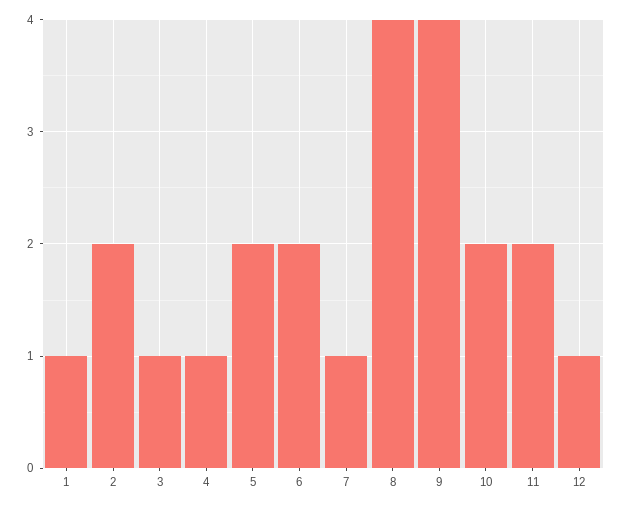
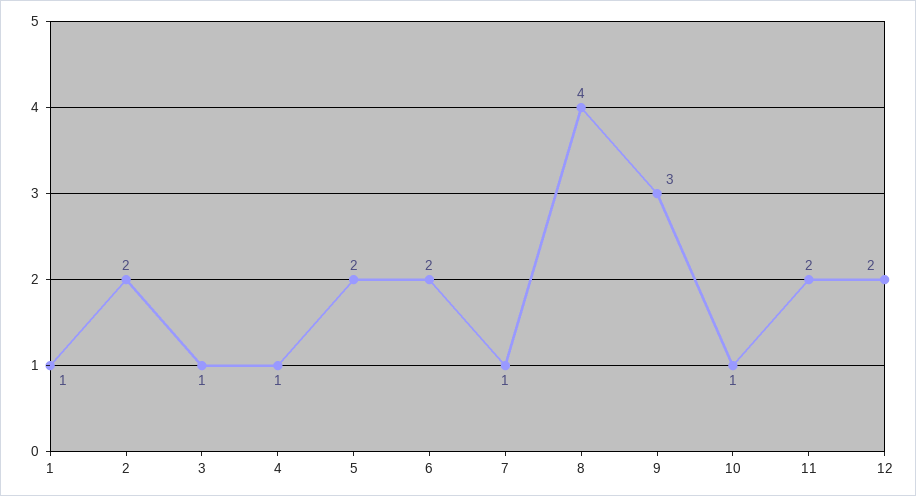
9: 4 -> 3
10: 2 -> 1
12: 1 -> 2

